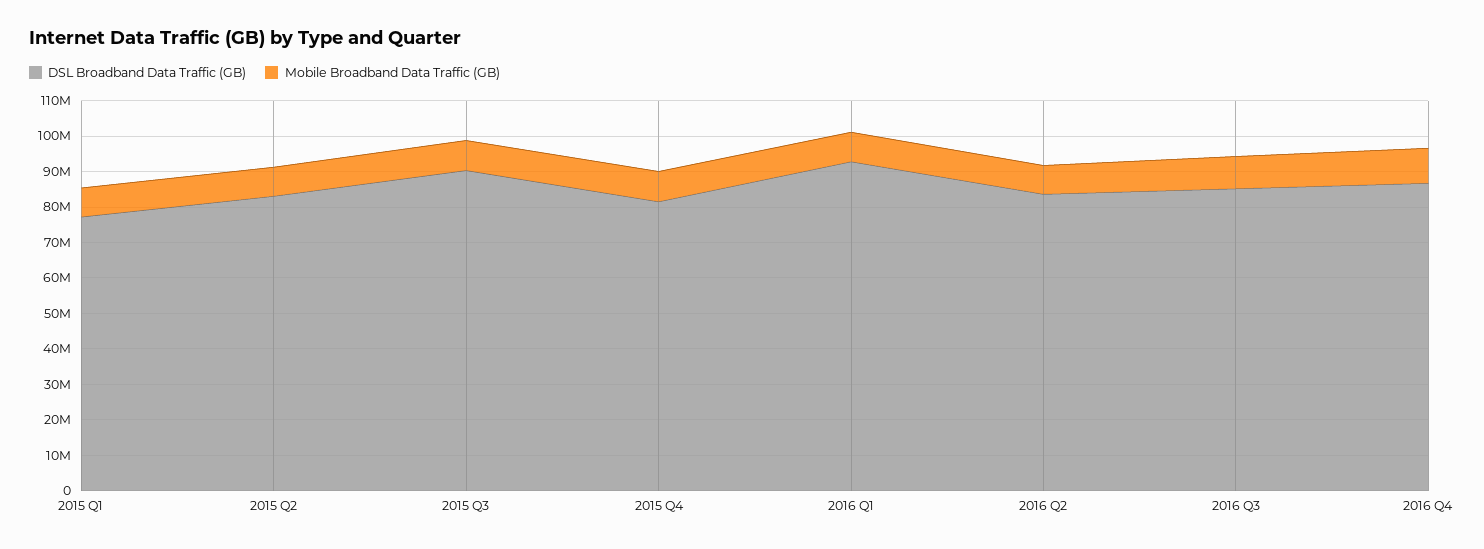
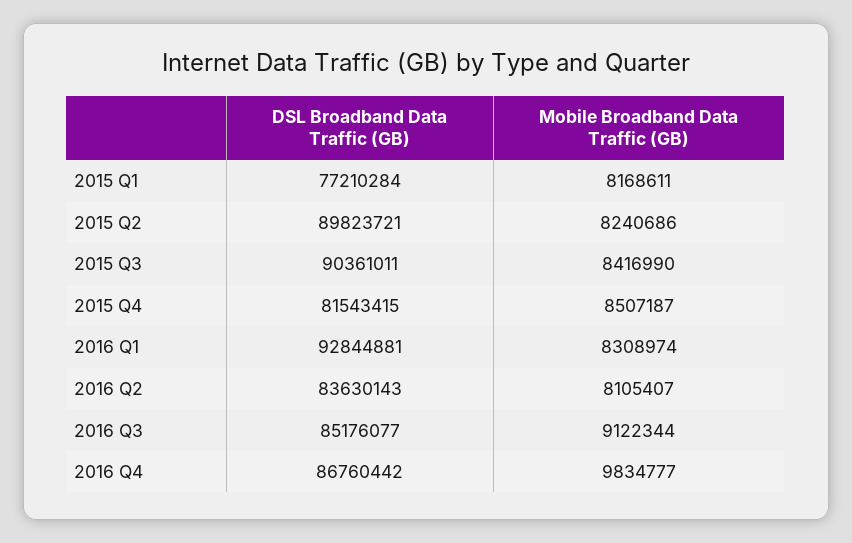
DSL Broadband Data Traffic (GB), 2015 Q2: 82500000 -> 89823721

